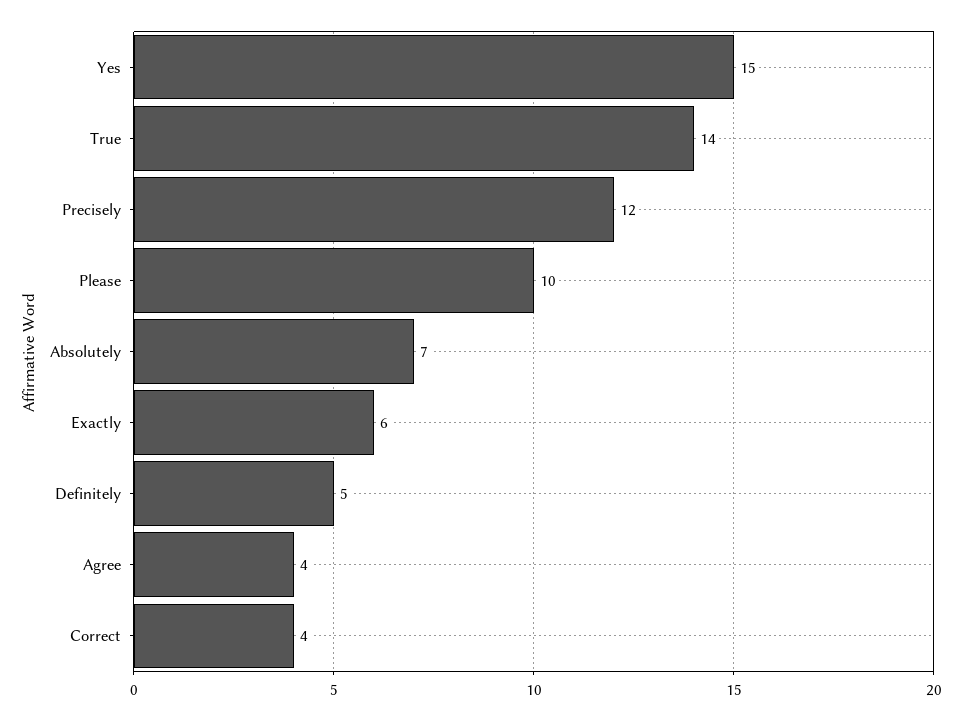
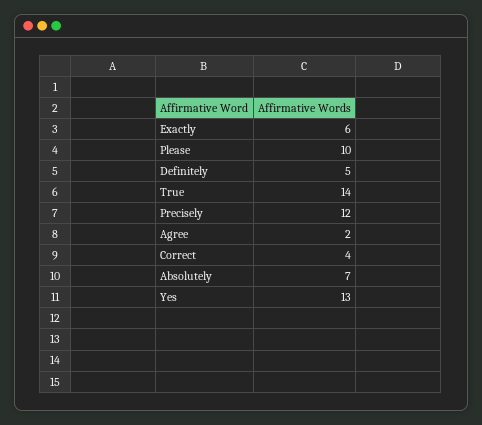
Yes: 15 -> 13
Agree: 4 -> 2

